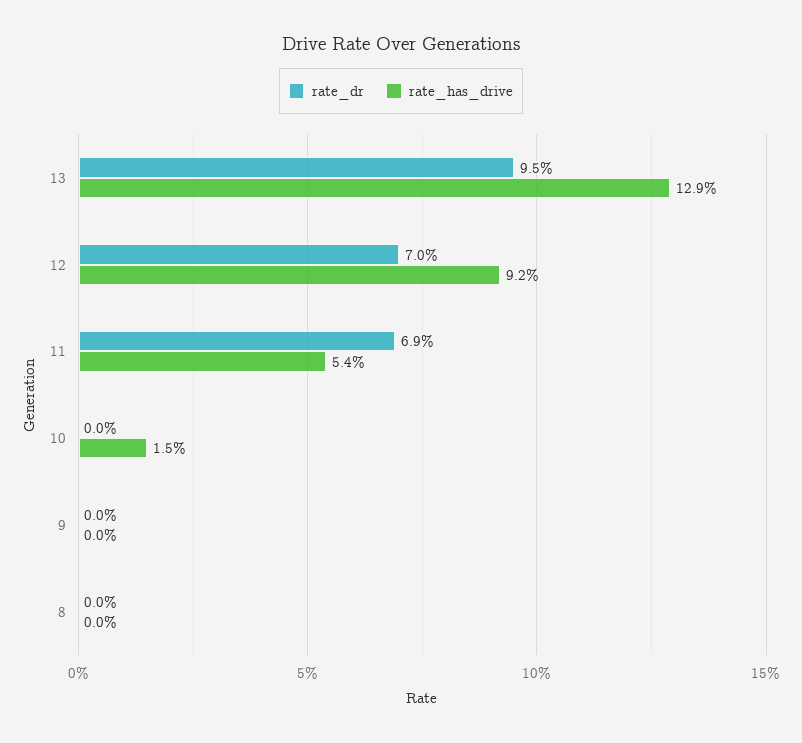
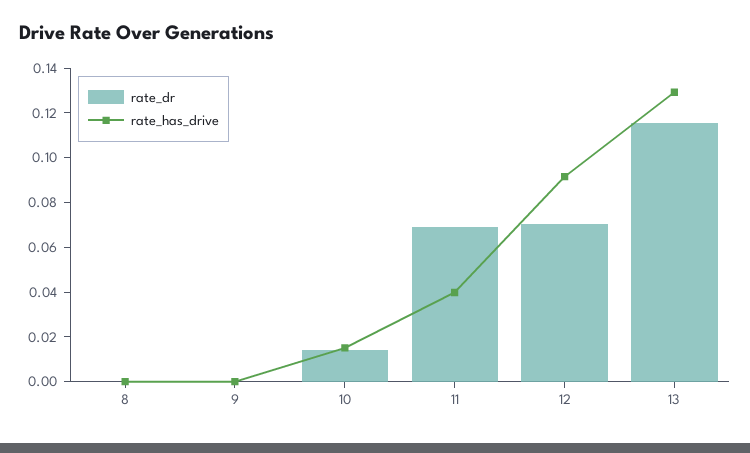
rate_dr, 13: 0.095 -> 0.115
rate_has_drive, 11: 0.054 -> 0.04
rate_dr, 10: 0 -> 0.015

